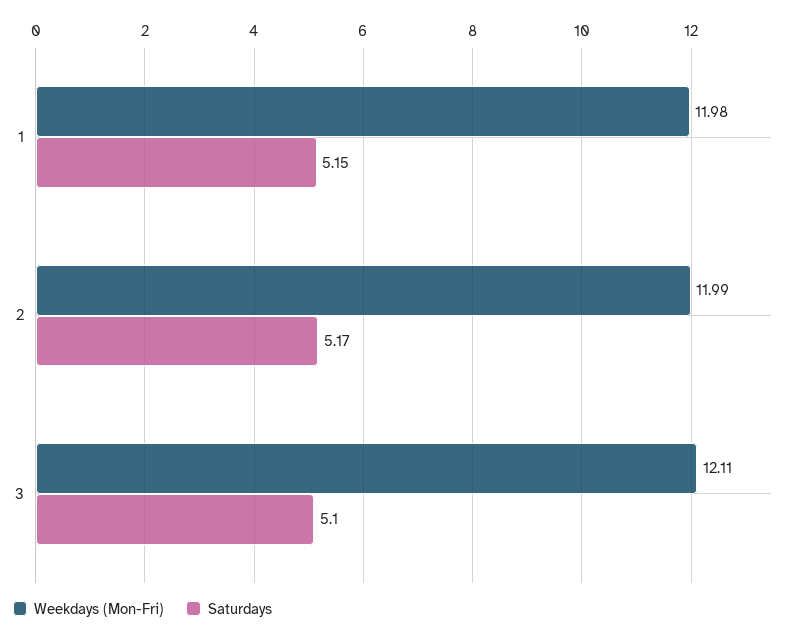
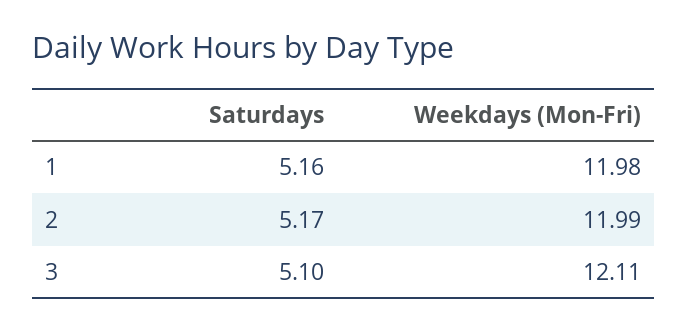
Saturdays, 1: 5.15 -> 5.16

